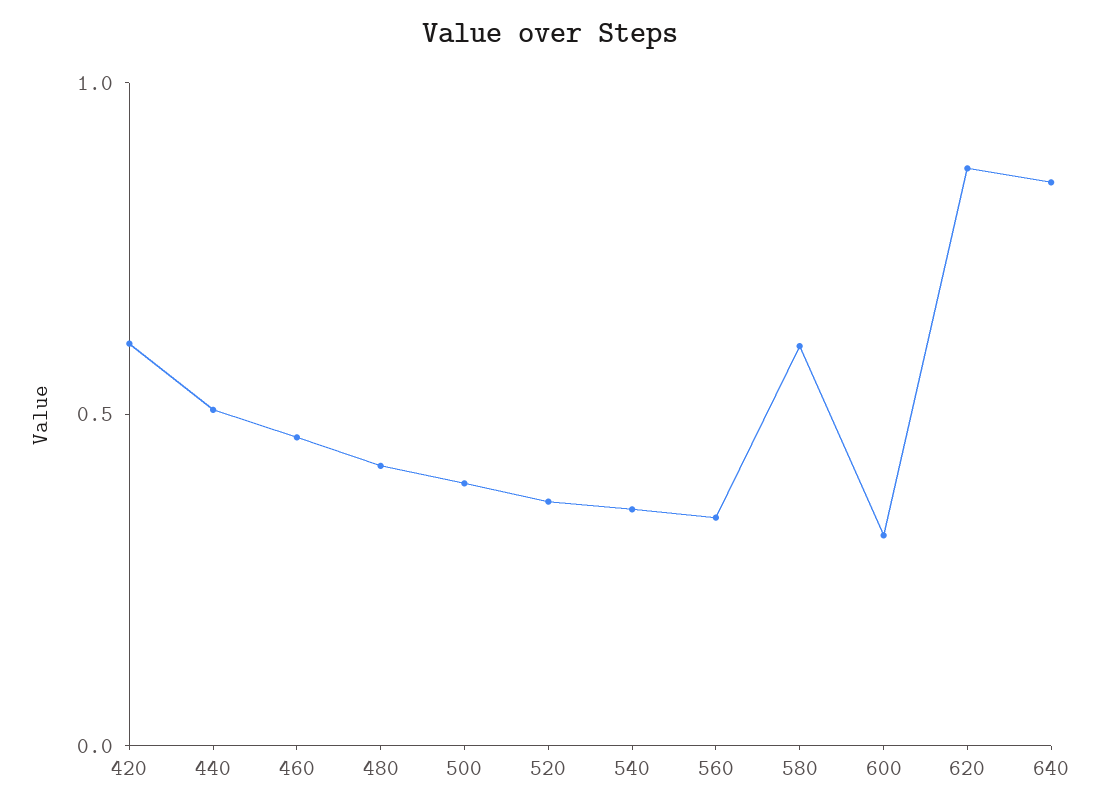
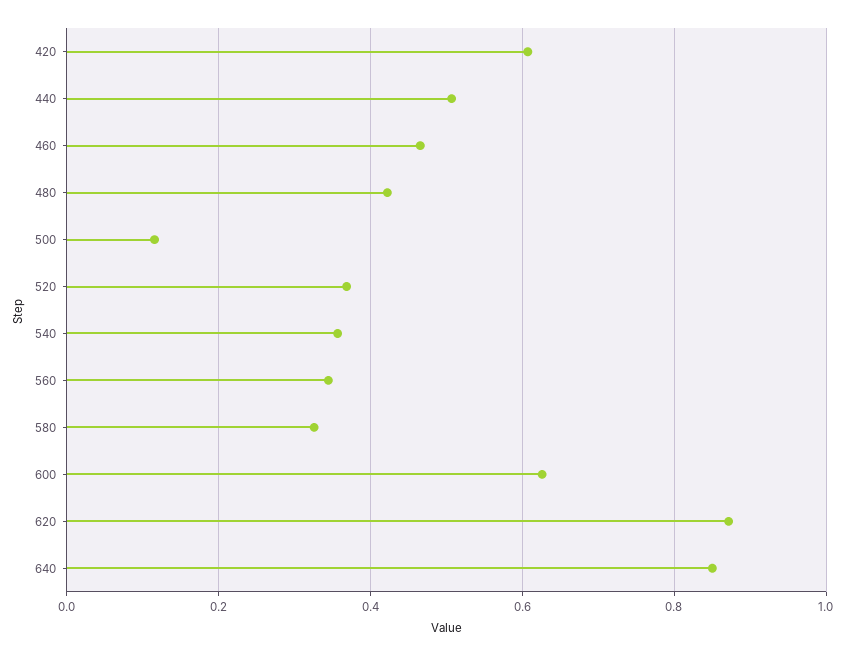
500: 0.4 -> 0.12
580: 0.6 -> 0.32
600: 0.3 -> 0.62

